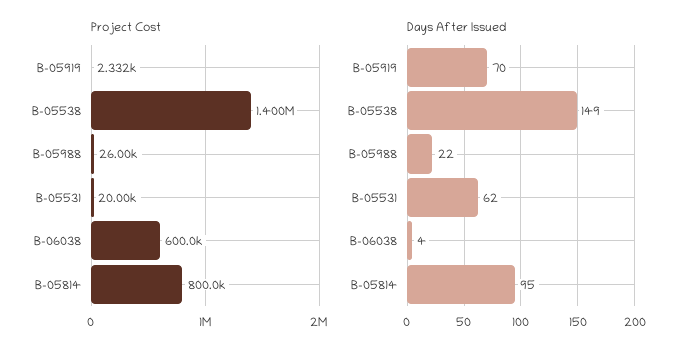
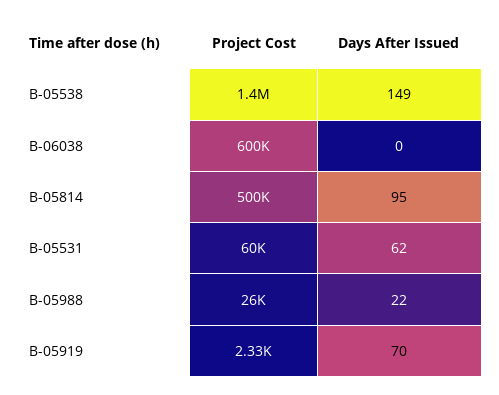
Project Cost, B-05531: 20000 -> 60000
Project Cost, B-05814: 800000 -> 500000
Days After Issued, B-06038: 4 -> 0

